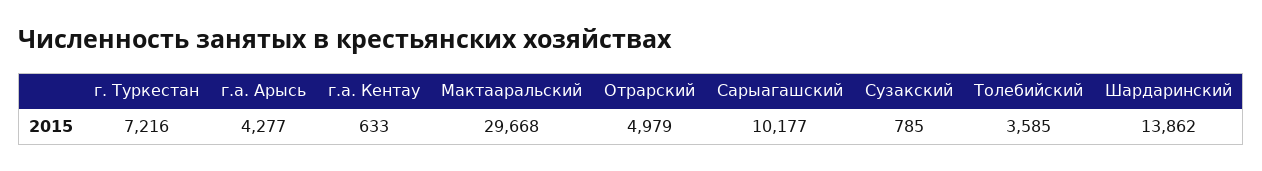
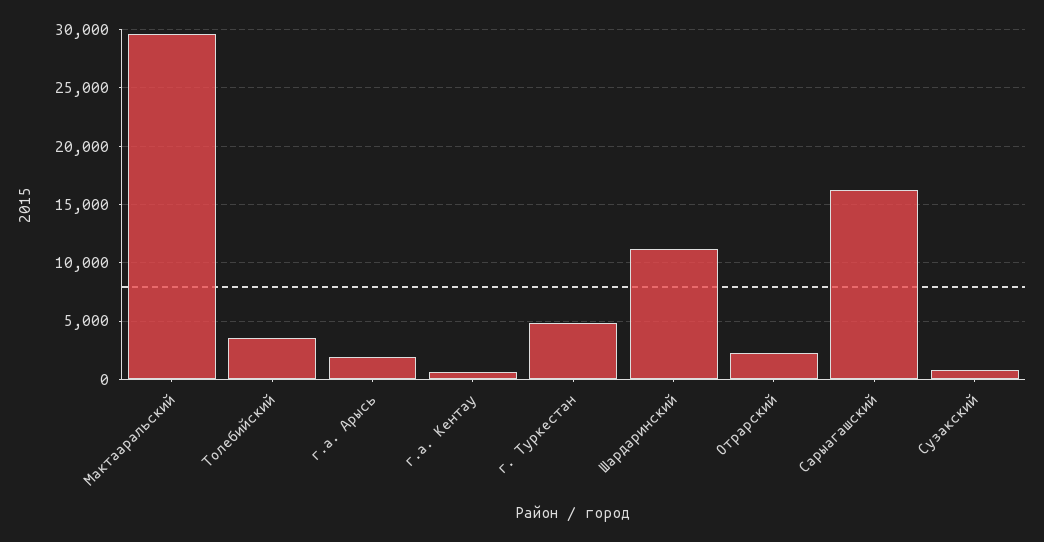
г. Туркестан: 7216 -> 5000
г.а. Арысь: 4277 -> 2000
Отрарский: 4979 -> 2000
Сарыагашский: 10177 -> 16000
Шардаринский: 13862 -> 11000

